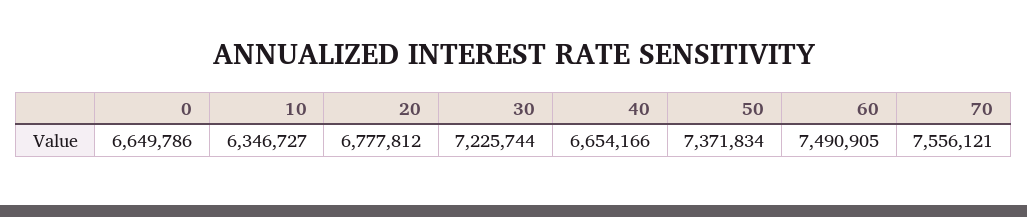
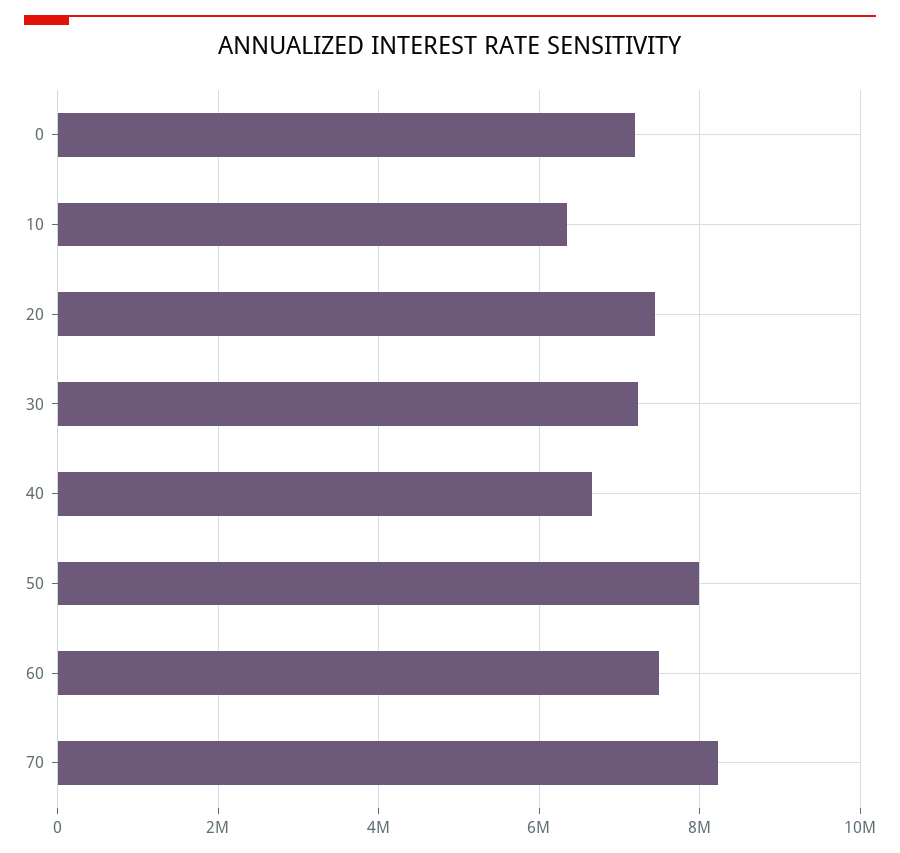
0: 6649786 -> 7200000
20: 6777812 -> 7400000
50: 7371834 -> 8000000
70: 7556121 -> 8200000

